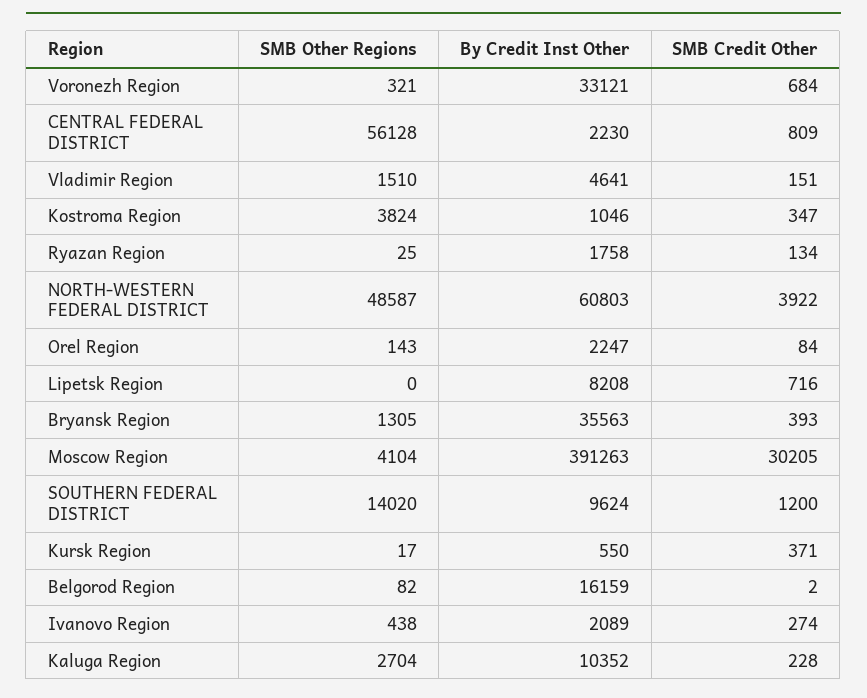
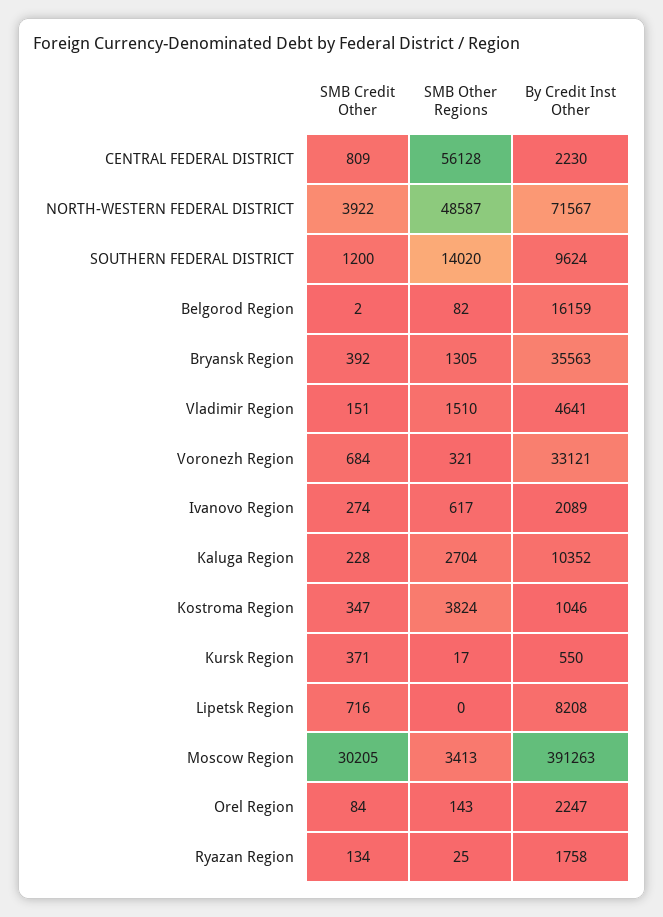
By Credit Inst Other, NORTH-WESTERN FEDERAL DISTRICT: 60803 -> 71567
SMB Credit Other, Bryansk Region: 393 -> 392
SMB Other Regions, Moscow Region: 4104 -> 3413
SMB Other Regions, Ivanovo Region: 438 -> 617

